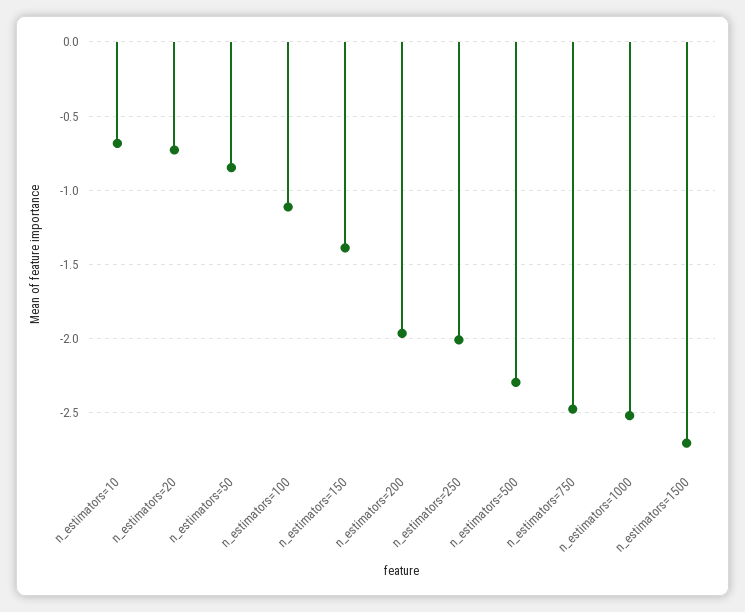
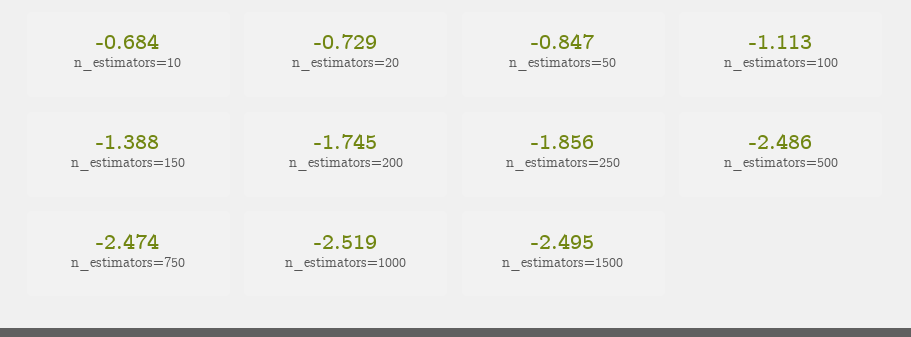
n_estimators=200: -1.95 -> -1.745
n_estimators=250: -2 -> -1.856
n_estimators=500: -2.3 -> -2.486
n_estimators=1500: -2.7 -> -2.495

